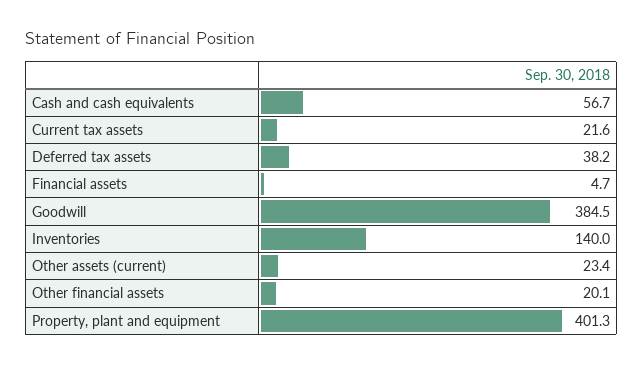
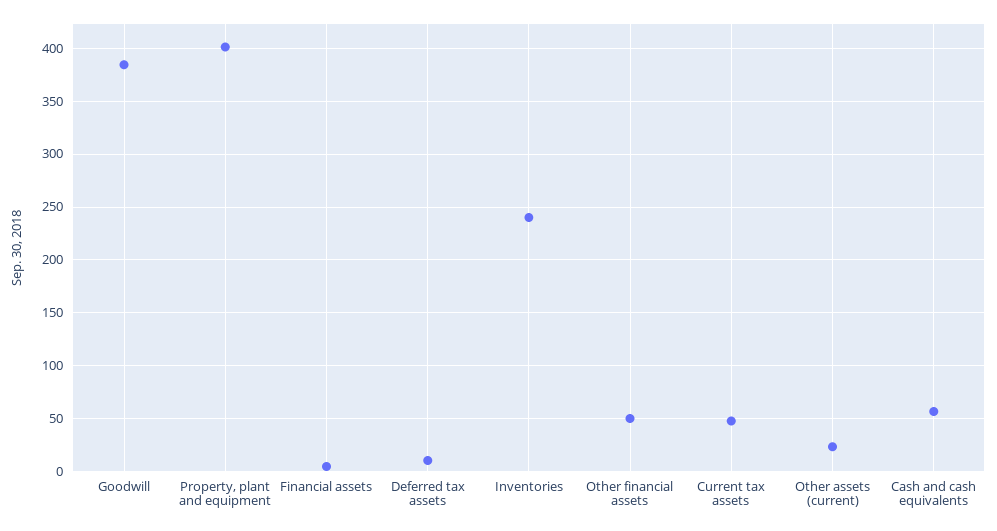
Current tax assets: 21.6 -> 50
Deferred tax assets: 38.2 -> 10
Inventories: 140 -> 240
Other financial assets: 20.1 -> 50

